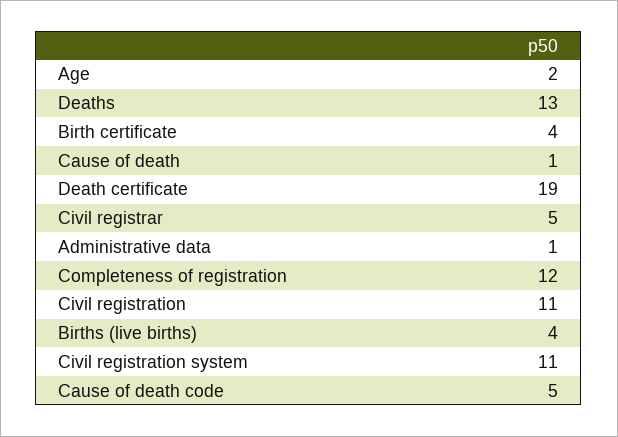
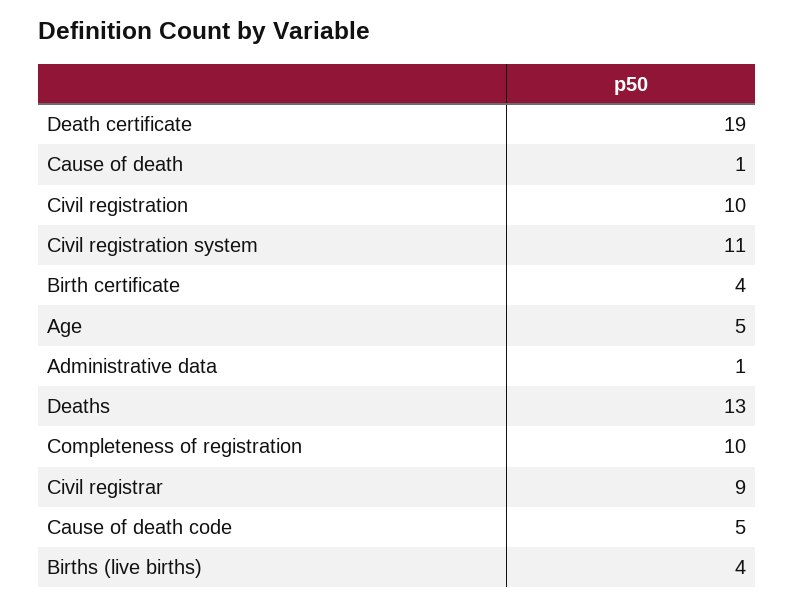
Age: 2 -> 5
Civil registrar: 5 -> 9
Completeness of registration: 12 -> 10
Civil registration: 11 -> 10

